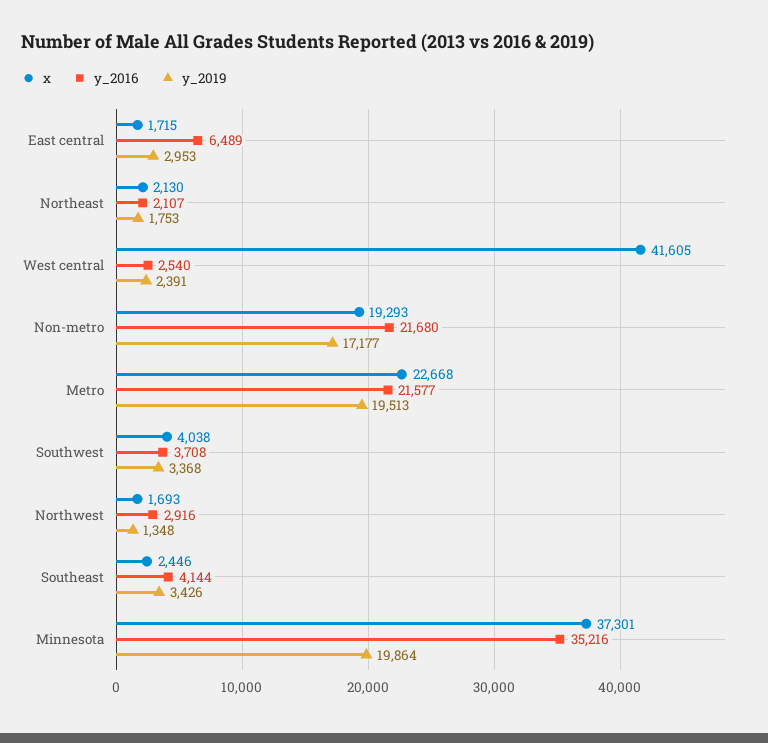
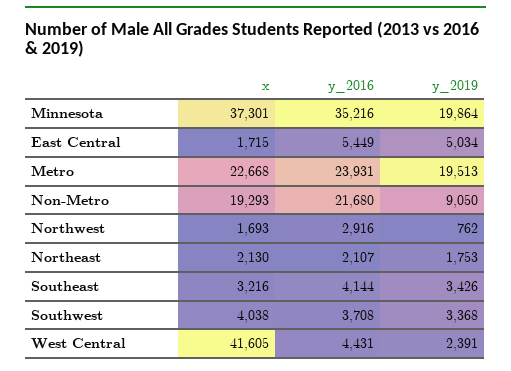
y_2016, East central: 6489 -> 5449
y_2019, East central: 2953 -> 5034
y_2016, West central: 2540 -> 4431
y_2019, Non-metro: 17177 -> 9050
y_2016, Metro: 21577 -> 23931
y_2019, Northwest: 1348 -> 762
x, Southeast: 2446 -> 3216

